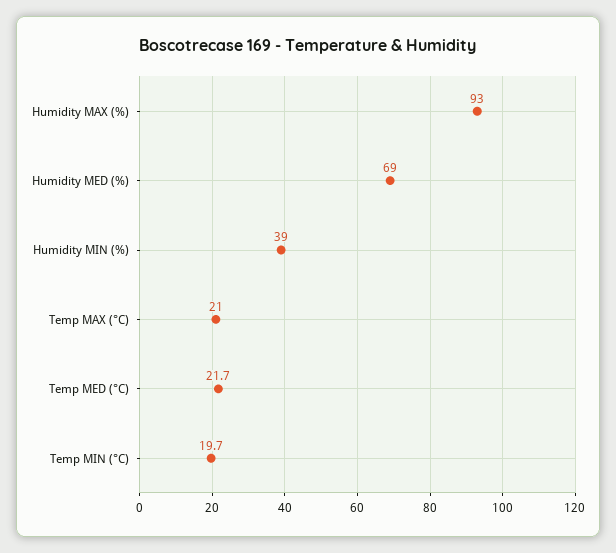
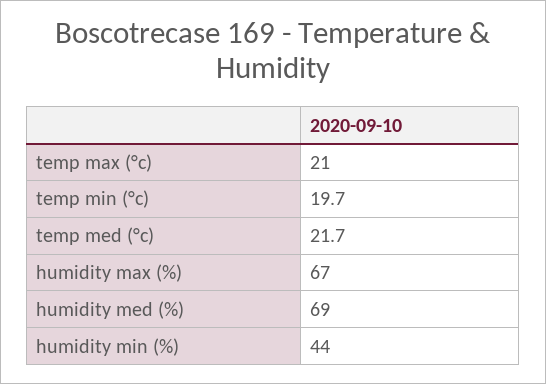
Humidity MAX (%): 93 -> 67
Humidity MIN (%): 39 -> 44

